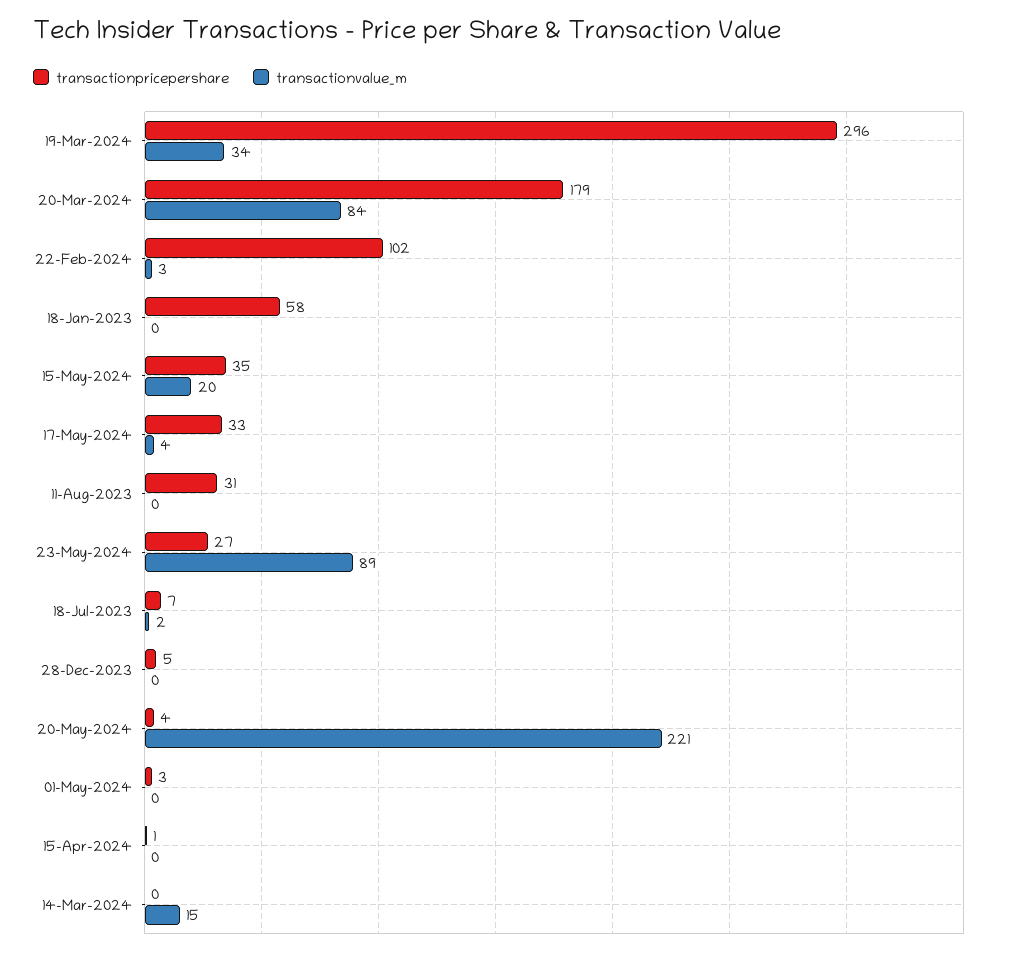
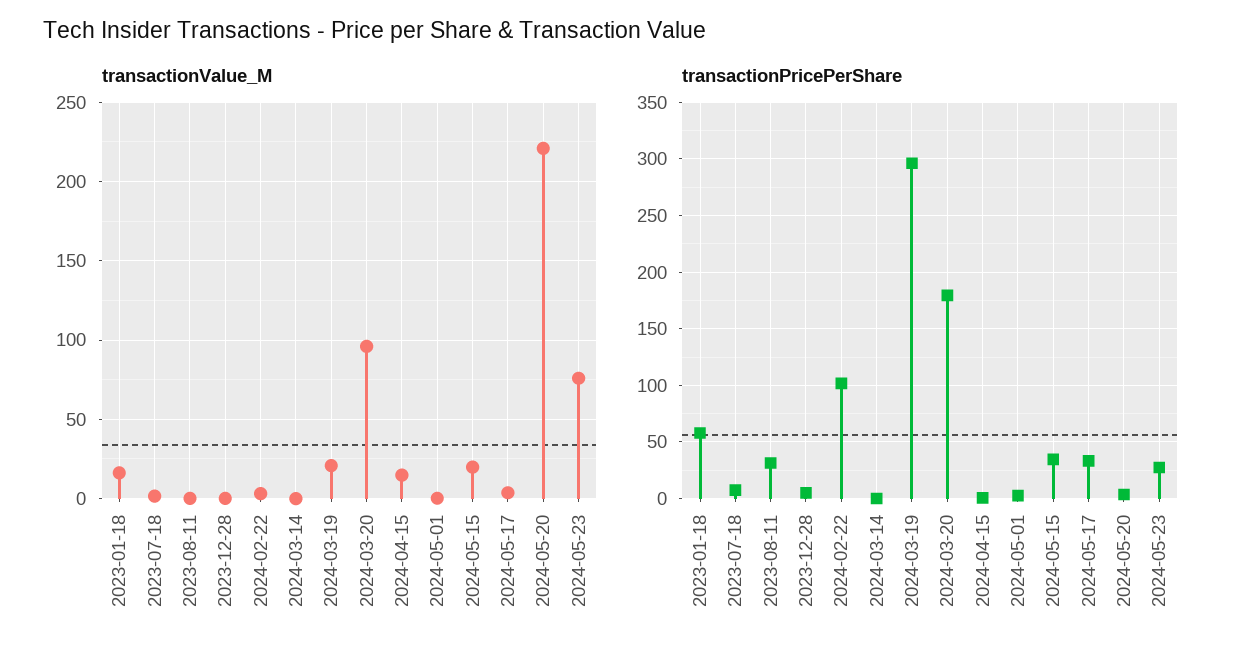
transactionvalue_m, 19-Mar-2024: 34 -> 20
transactionvalue_m, 20-Mar-2024: 84 -> 95
transactionvalue_m, 18-Jan-2023: 0 -> 15
transactionvalue_m, 23-May-2024: 89 -> 75
transactionvalue_m, 15-Apr-2024: 0 -> 15
transactionvalue_m, 14-Mar-2024: 15 -> 0

